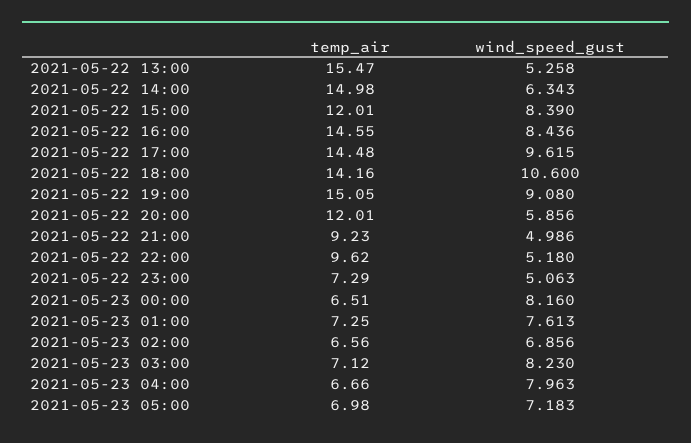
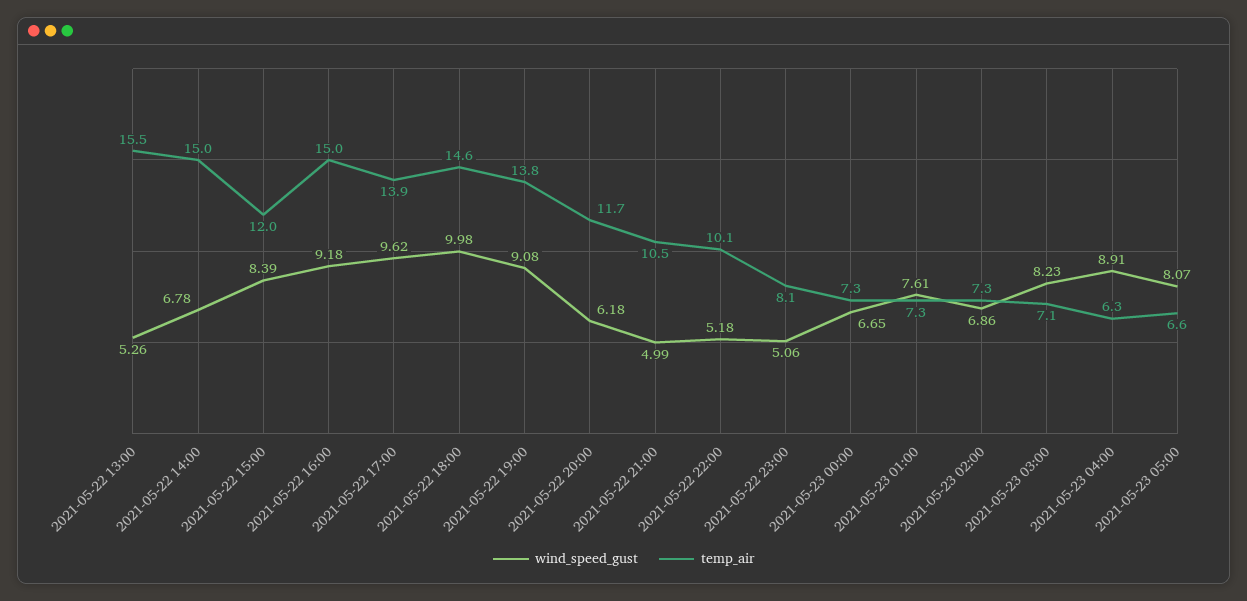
wind_speed_gust, 2021-05-22 14:00: 6.343 -> 6.78
temp_air, 2021-05-22 16:00: 14.55 -> 15
wind_speed_gust, 2021-05-22 16:00: 8.436 -> 9.18
temp_air, 2021-05-22 17:00: 14.48 -> 13.9
temp_air, 2021-05-22 18:00: 14.16 -> 14.6
wind_speed_gust, 2021-05-22 18:00: 10.6 -> 9.98
temp_air, 2021-05-22 19:00: 15.05 -> 13.8
temp_air, 2021-05-22 20:00: 12.01 -> 11.7
wind_speed_gust, 2021-05-22 20:00: 5.856 -> 6.18
temp_air, 2021-05-22 21:00: 9.23 -> 10.5
temp_air, 2021-05-22 22:00: 9.62 -> 10.1
temp_air, 2021-05-22 23:00: 7.29 -> 8.1
temp_air, 2021-05-23 00:00: 6.51 -> 7.3
wind_speed_gust, 2021-05-23 00:00: 8.16 -> 6.65
temp_air, 2021-05-23 02:00: 6.56 -> 7.3
temp_air, 2021-05-23 04:00: 6.66 -> 6.3
wind_speed_gust, 2021-05-23 04:00: 7.963 -> 8.91
temp_air, 2021-05-23 05:00: 6.98 -> 6.6
wind_speed_gust, 2021-05-23 05:00: 7.183 -> 8.07

